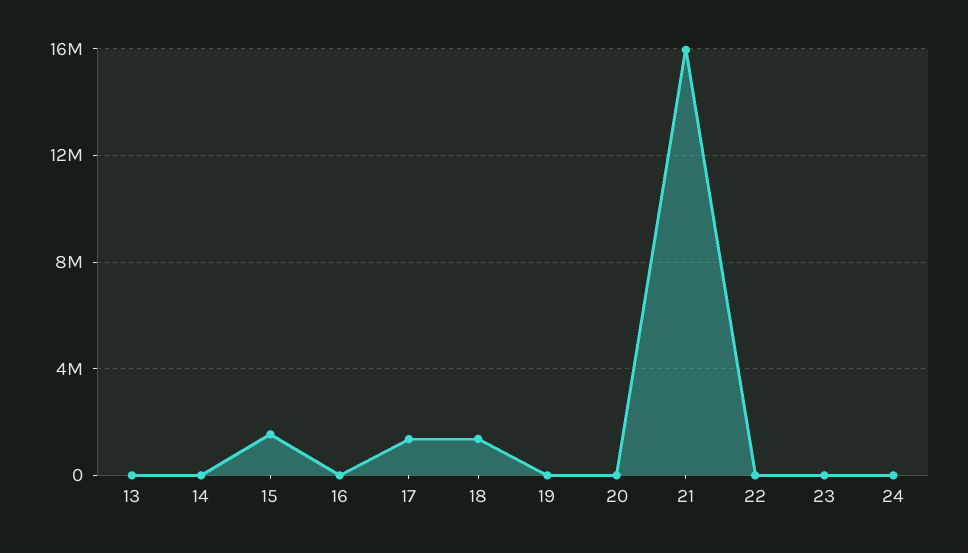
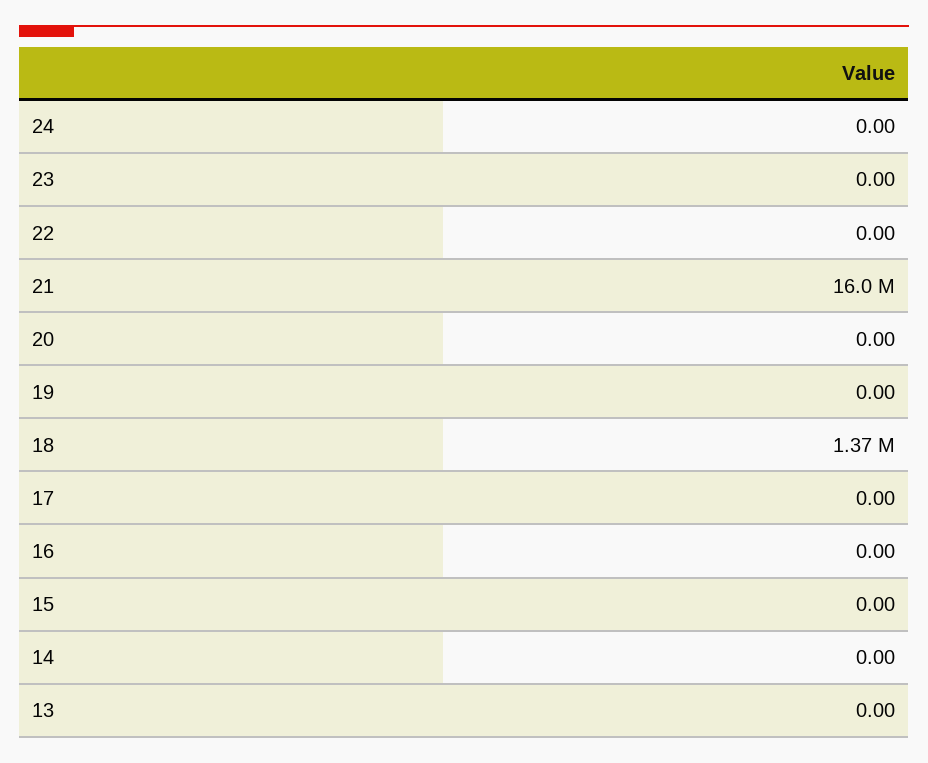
15: 1500000 -> 0
17: 1500000 -> 0

